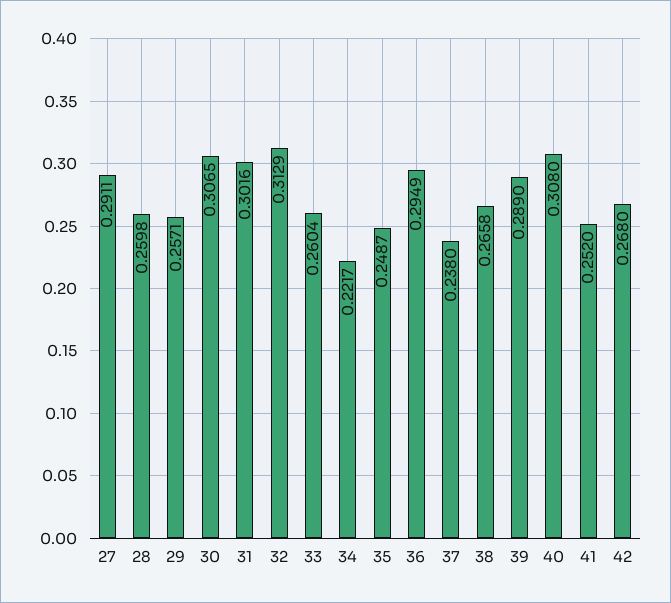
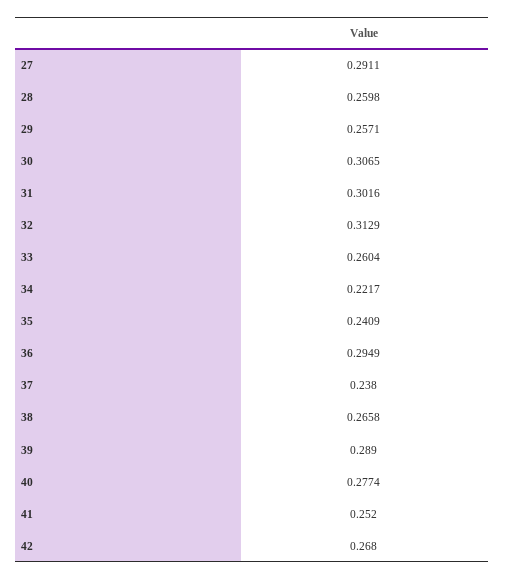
35: 0.2487 -> 0.2409
40: 0.308 -> 0.2774

